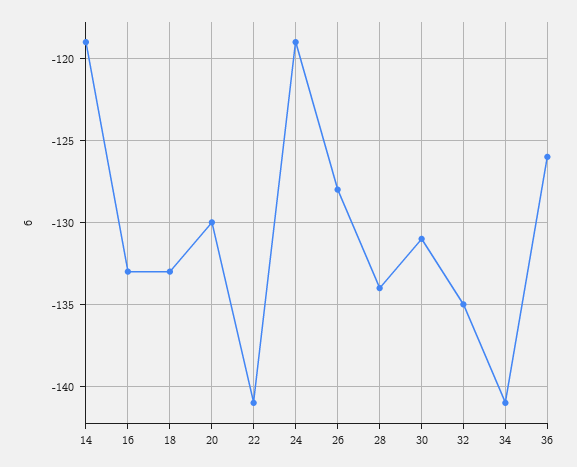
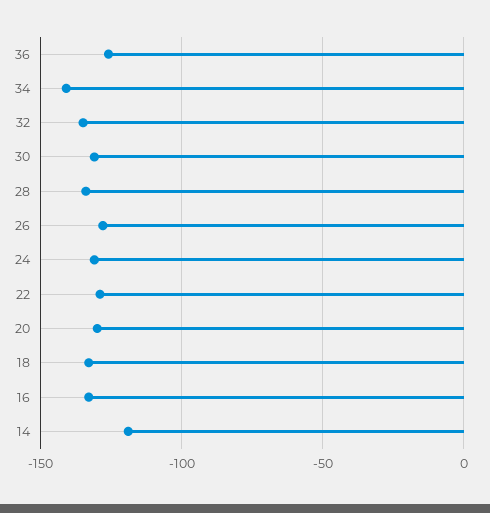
22: -141 -> -130
24: -119 -> -130

